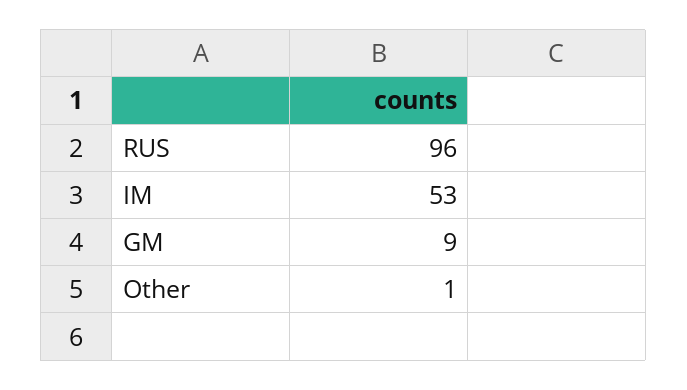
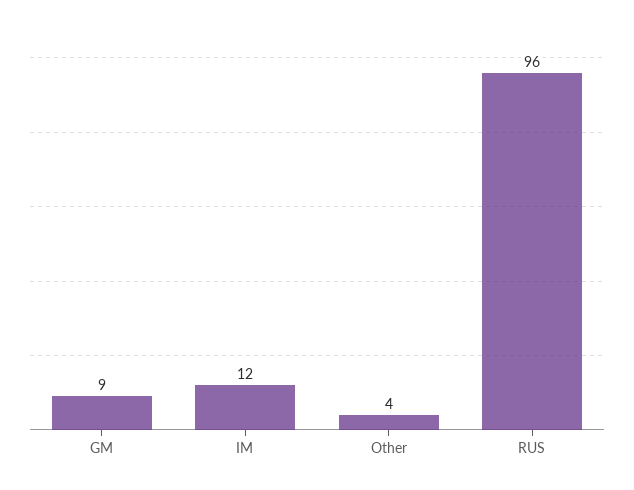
IM: 53 -> 12
Other: 1 -> 4

